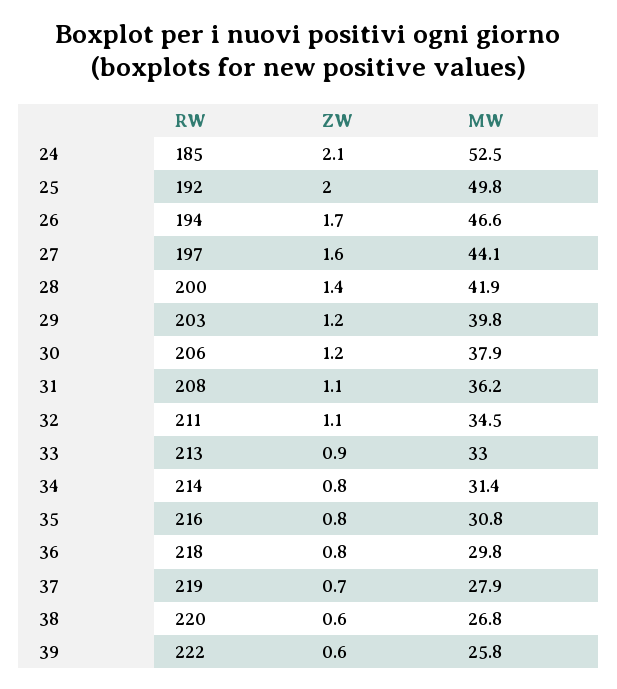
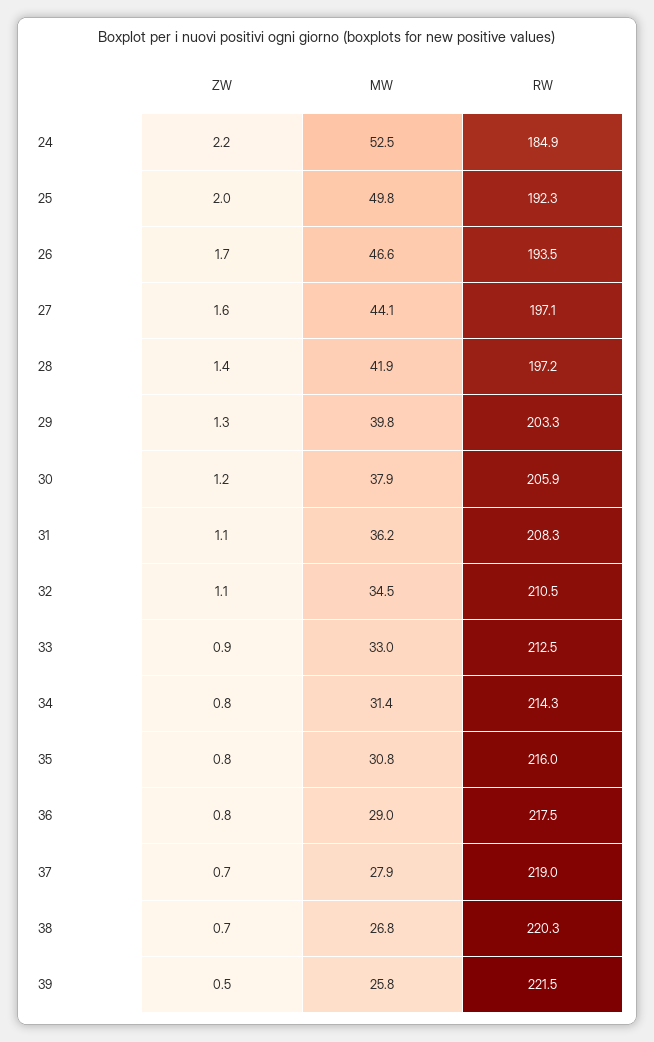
ZW, 24: 2.1 -> 2.2
RW, 28: 200 -> 197.2
ZW, 29: 1.2 -> 1.3
MW, 36: 29.8 -> 29
ZW, 38: 0.6 -> 0.7
ZW, 39: 0.6 -> 0.5

